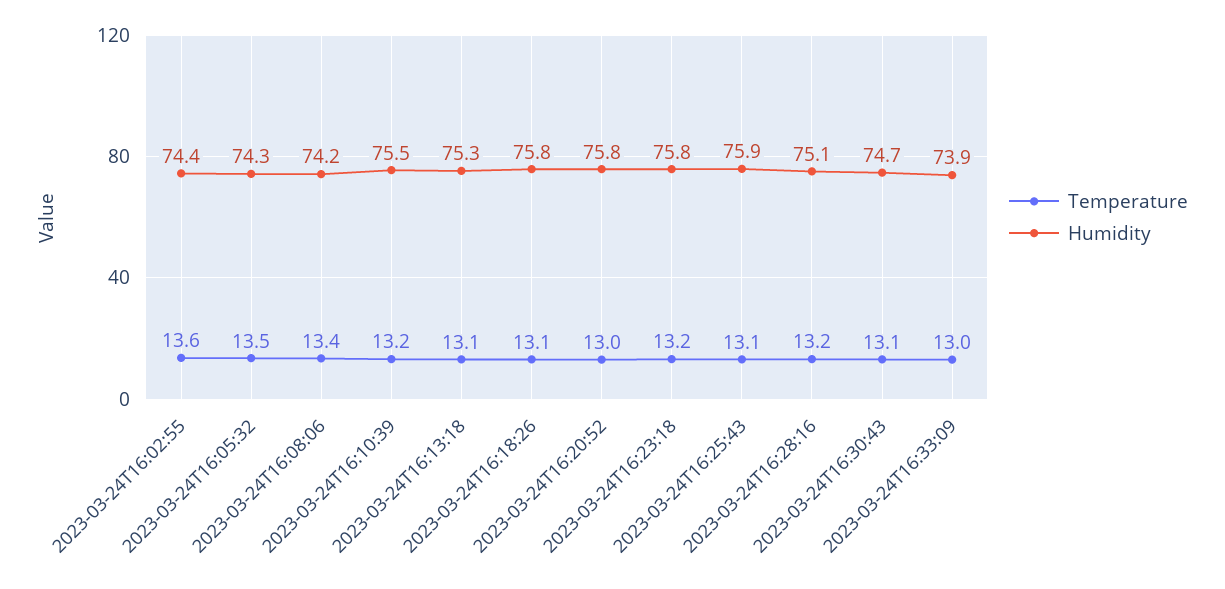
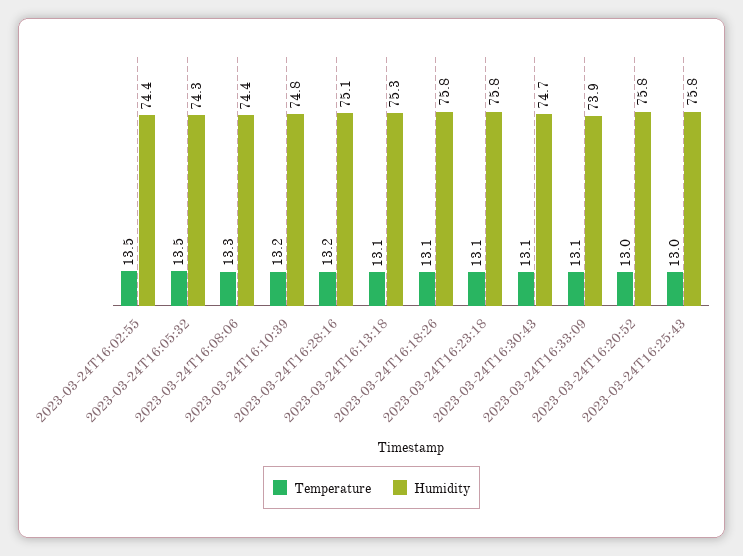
Temperature, 2023-03-24T16:02:55: 13.6 -> 13.5
Temperature, 2023-03-24T16:08:06: 13.4 -> 13.3
Humidity, 2023-03-24T16:08:06: 74.2 -> 74.4
Humidity, 2023-03-24T16:10:39: 75.5 -> 74.8
Temperature, 2023-03-24T16:23:18: 13.2 -> 13.1
Temperature, 2023-03-24T16:25:43: 13.1 -> 13
Humidity, 2023-03-24T16:25:43: 75.9 -> 75.8
Temperature, 2023-03-24T16:33:09: 13 -> 13.1

